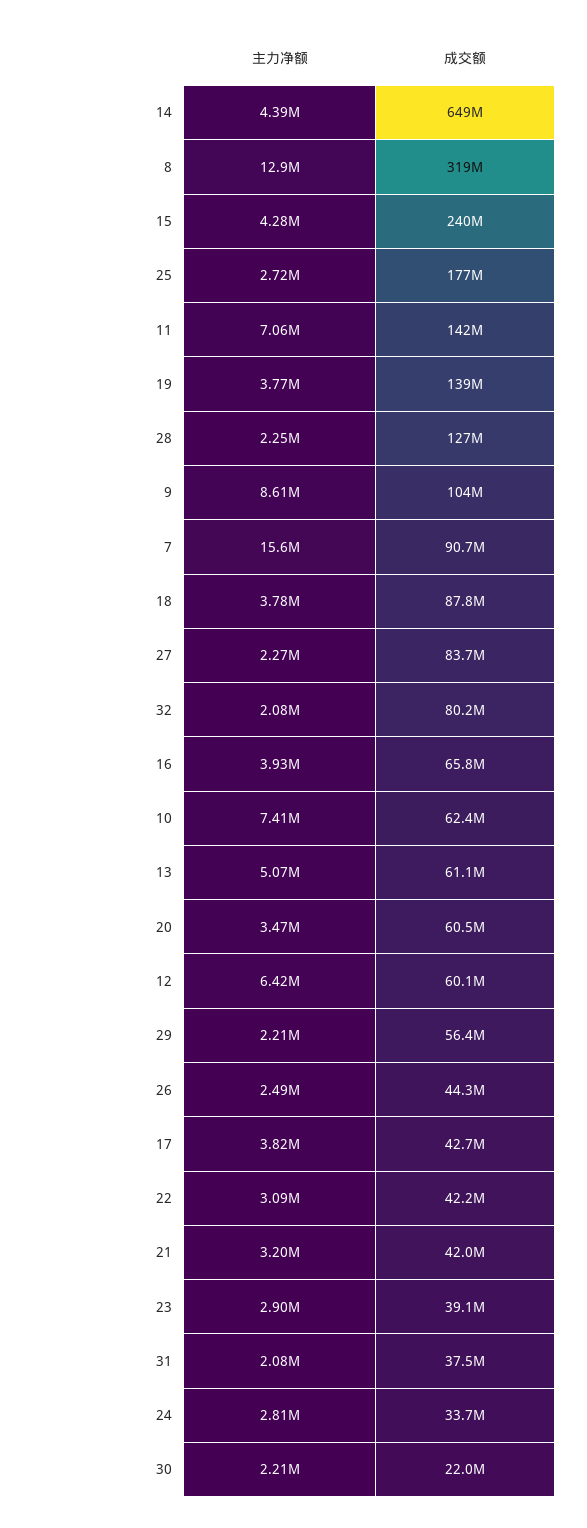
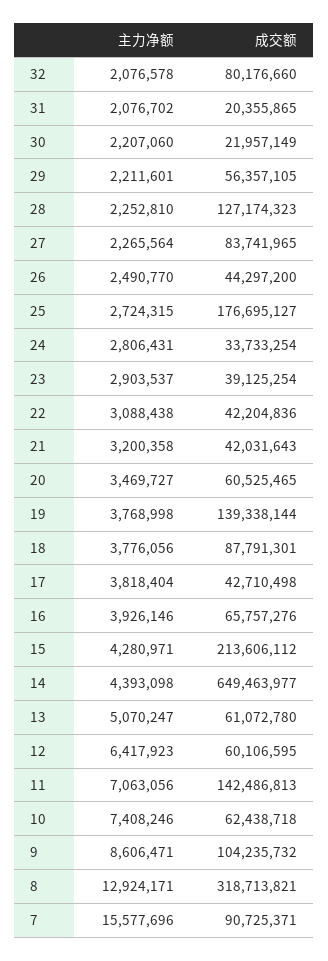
成交额, 15: 240000000 -> 213606112
成交额, 31: 37500000 -> 20355865

